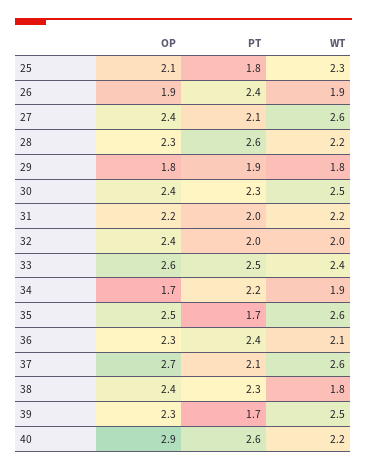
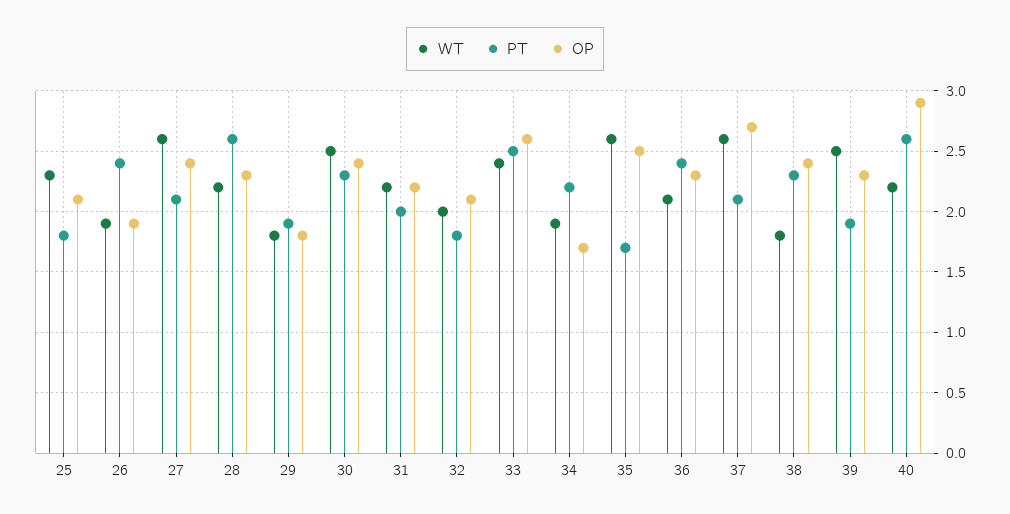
OP, 32: 2.4 -> 2.1
PT, 32: 2 -> 1.8
PT, 39: 1.7 -> 1.9

